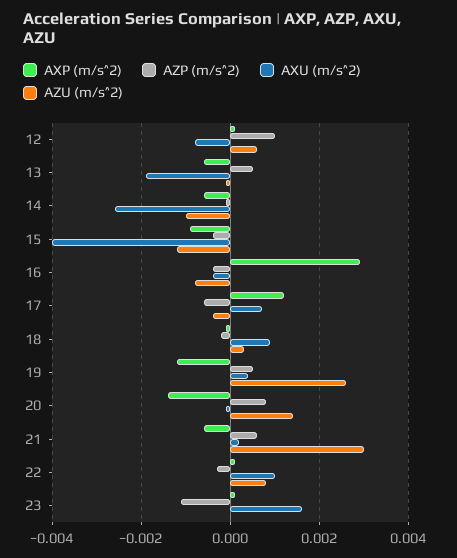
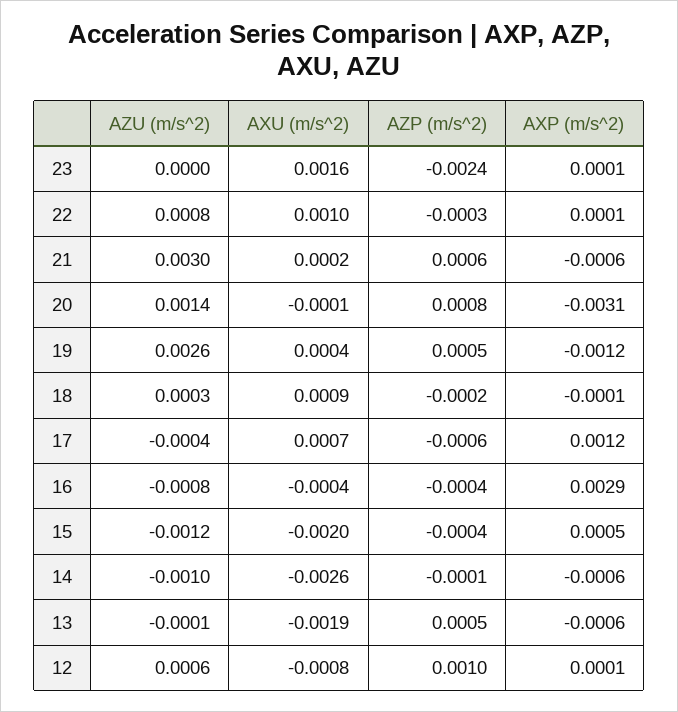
AXP (m/s^2), 15: -0.001 -> 0.0005
AXU (m/s^2), 15: -0.004 -> -0.002
AXP (m/s^2), 20: -0.0015 -> -0.0031
AZP (m/s^2), 23: -0.001 -> -0.0024

